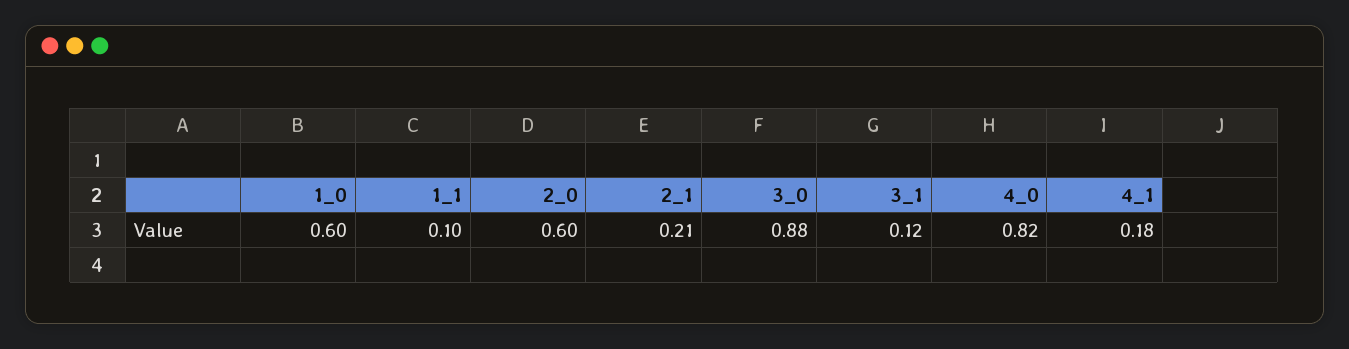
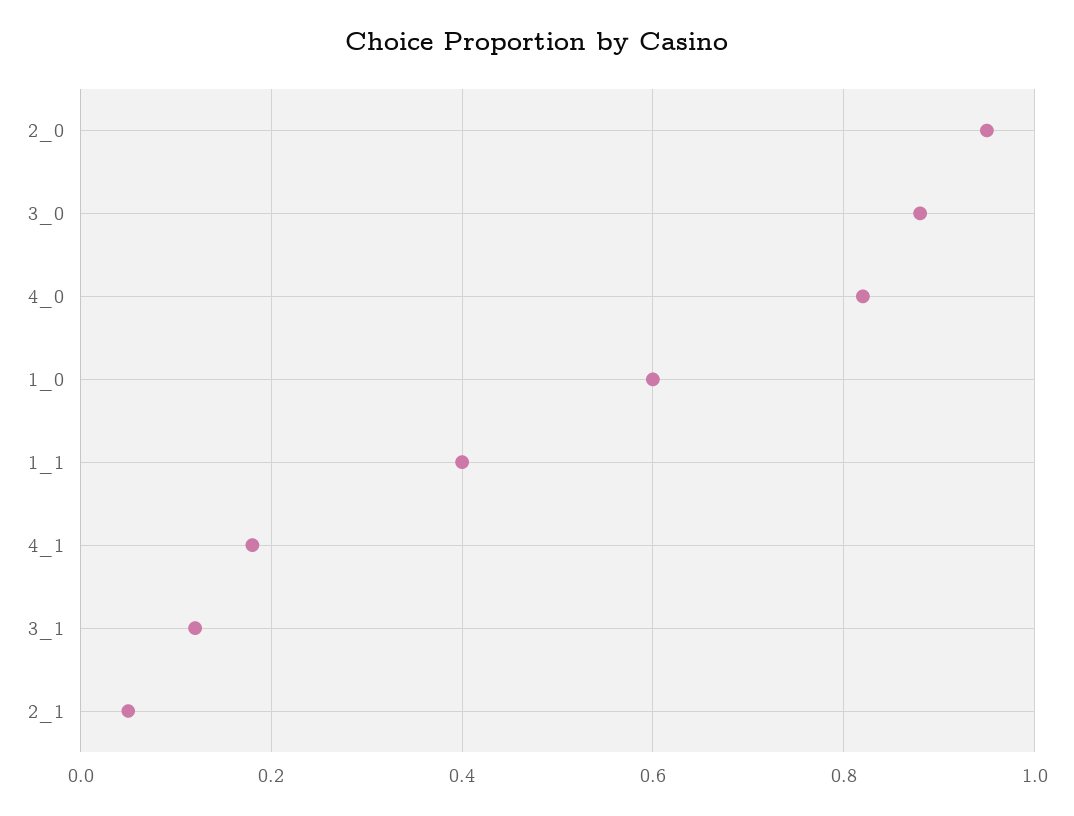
1_1: 0.1 -> 0.4
2_0: 0.6 -> 0.95
2_1: 0.21 -> 0.05

